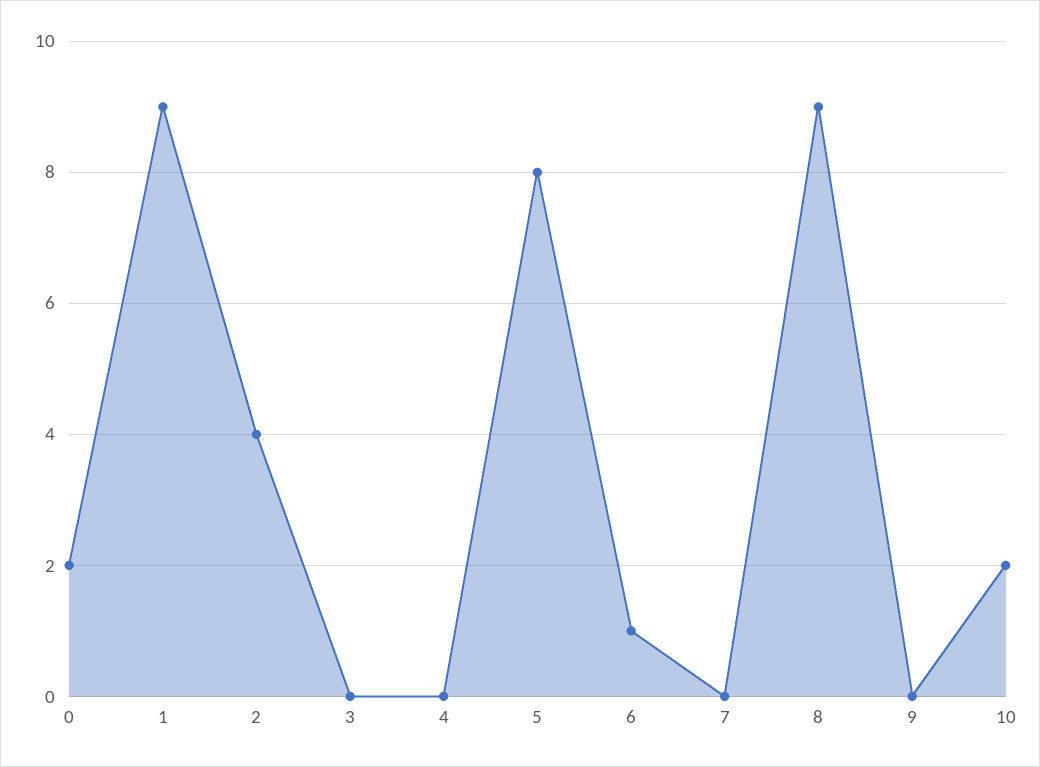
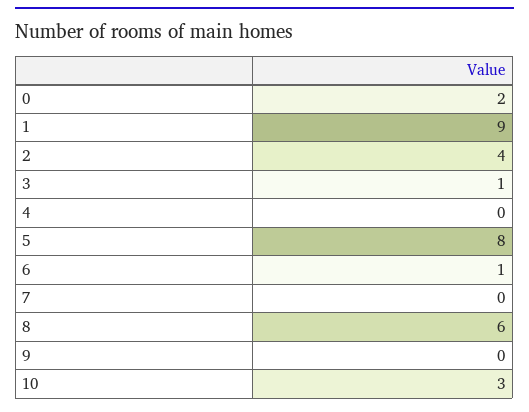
3: 0 -> 1
8: 9 -> 6
10: 2 -> 3

